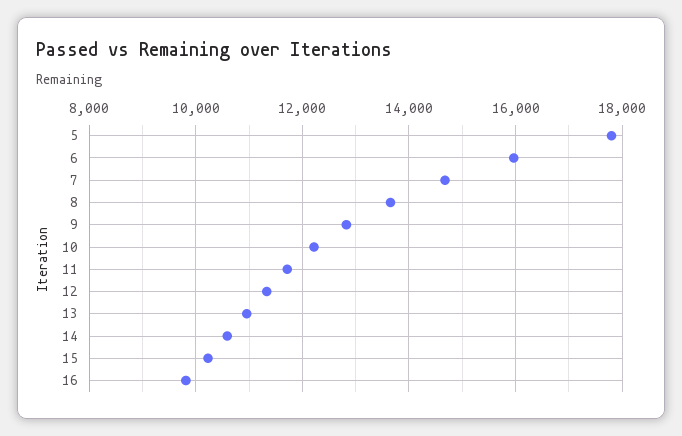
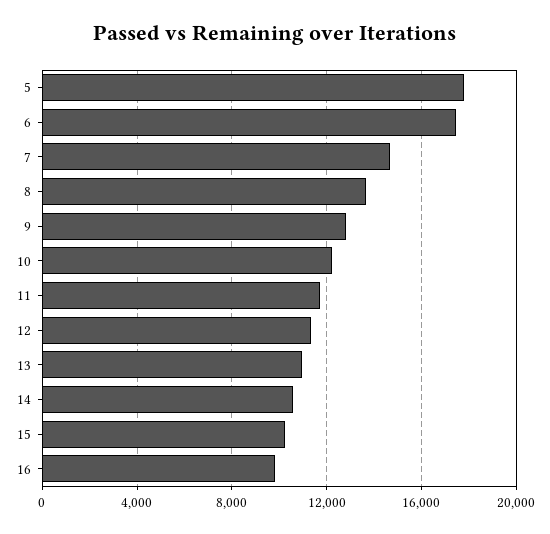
6: 16000 -> 17500

